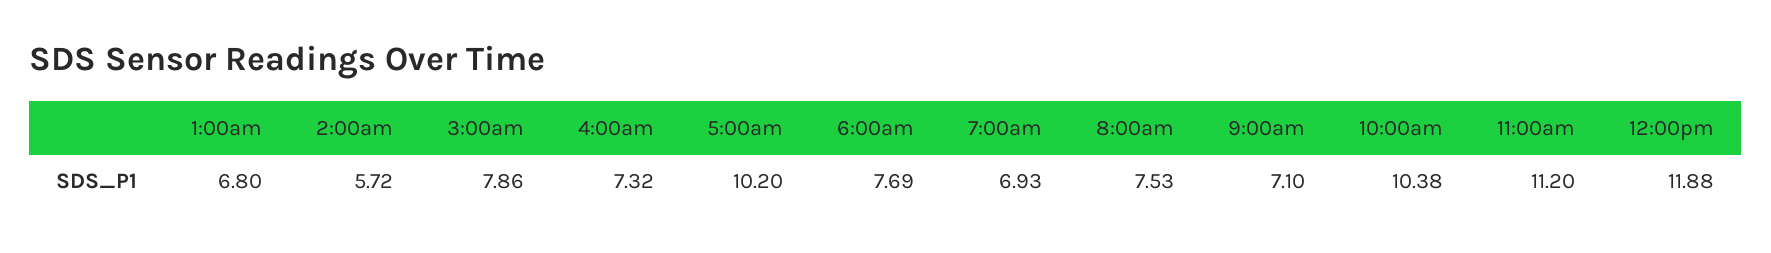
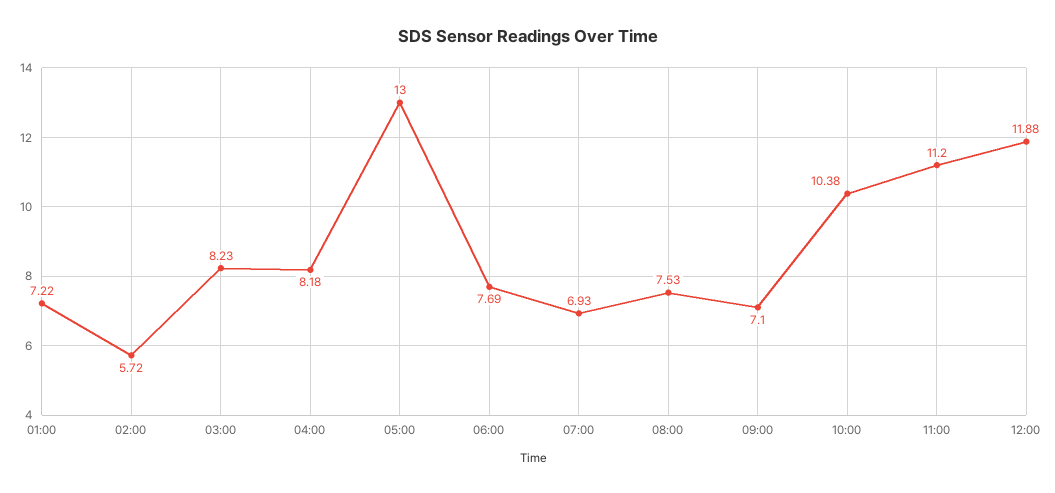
1:00am: 6.8 -> 7.22
3:00am: 7.86 -> 8.23
4:00am: 7.32 -> 8.18
5:00am: 10.2 -> 13

